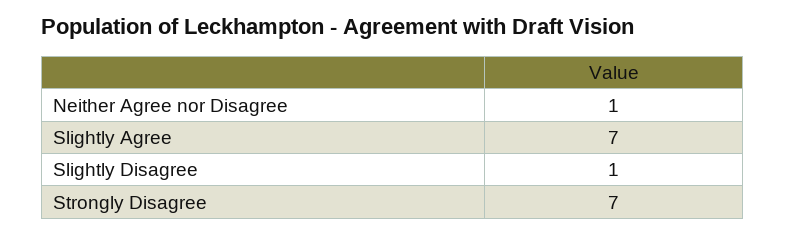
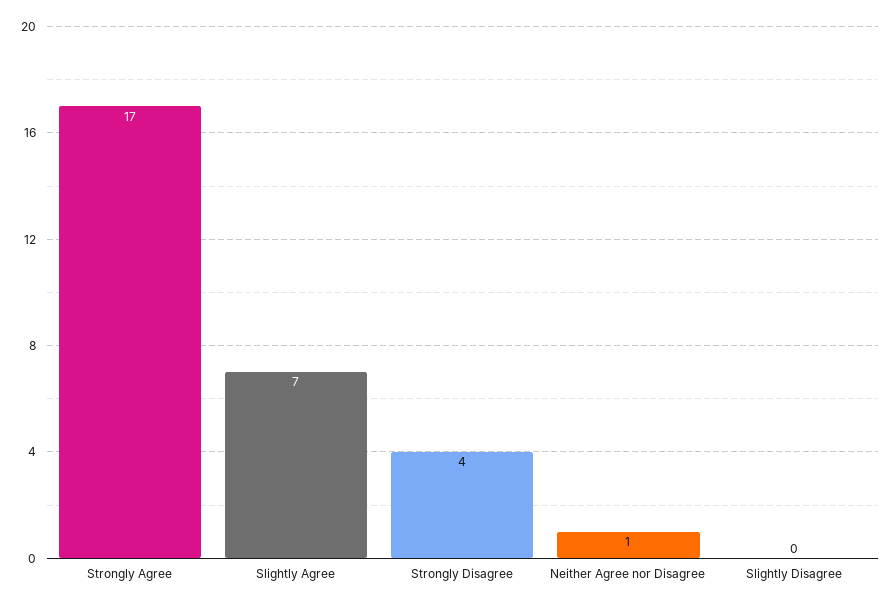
Slightly Disagree: 1 -> 0
Strongly Disagree: 7 -> 4
Strongly Agree: none -> 17

